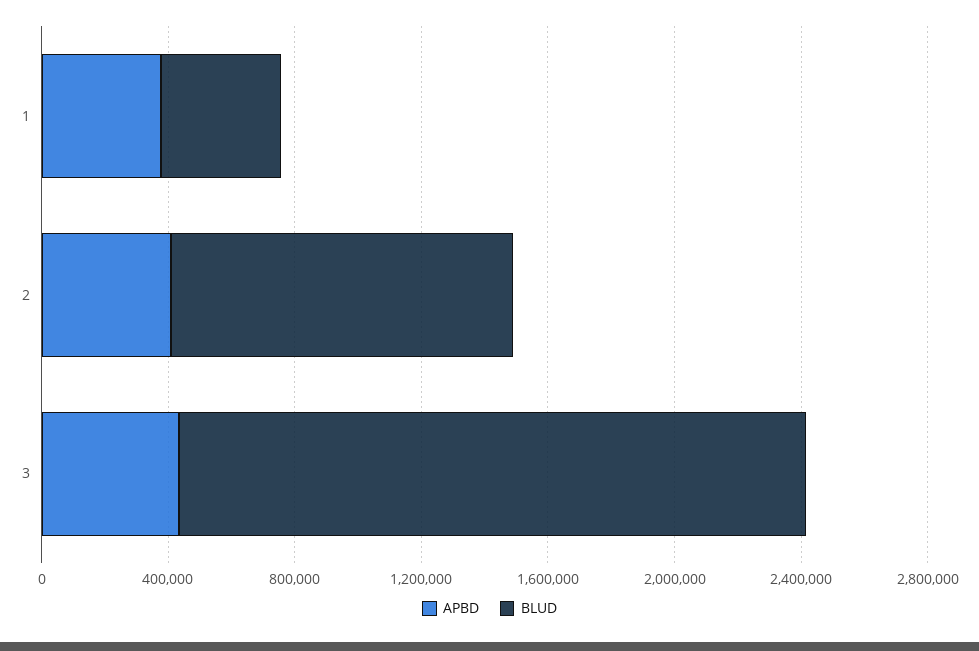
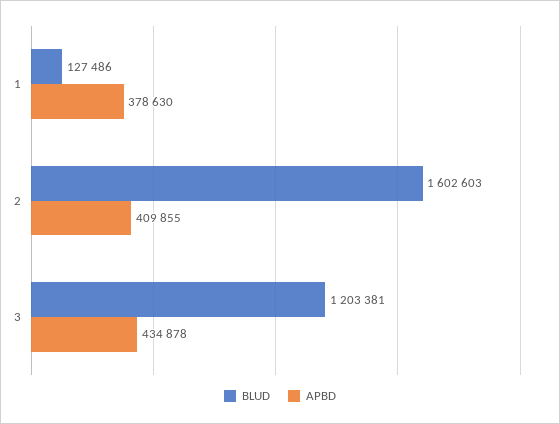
BLUD, 1: 400000 -> 127486
BLUD, 2: 1100000 -> 1602603
BLUD, 3: 2000000 -> 1203381

